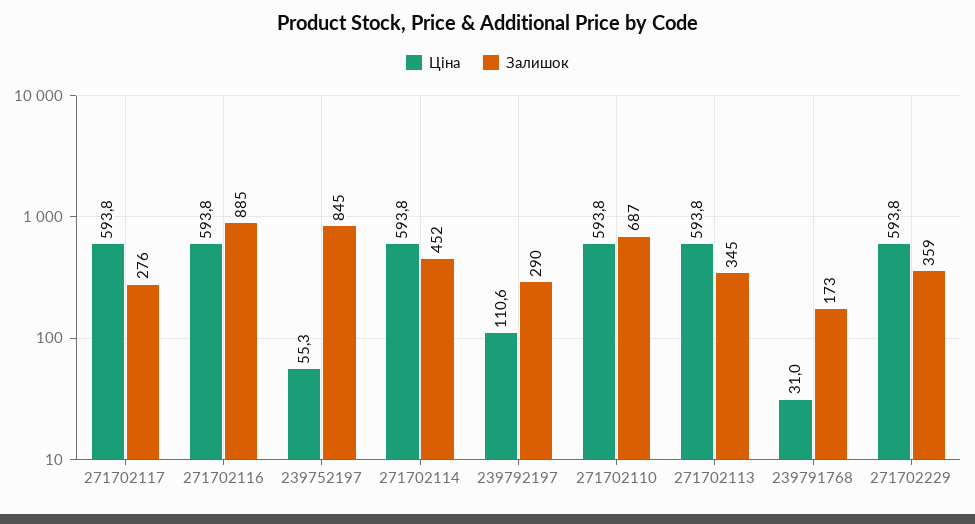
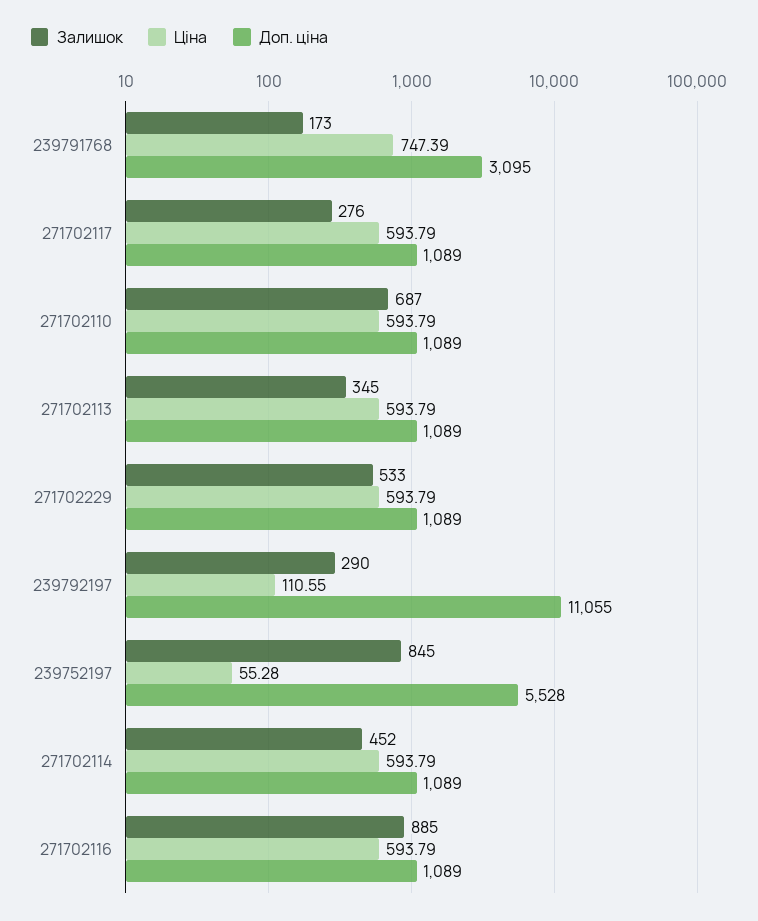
Ціна, 239791768: 31 -> 747.39
Залишок, 271702229: 359 -> 533
Доп. ціна, 239791768: none -> 3095
Доп. ціна, 271702117: none -> 1089
Доп. ціна, 271702110: none -> 1089
Доп. ціна, 271702113: none -> 1089
Доп. ціна, 271702229: none -> 1089
Доп. ціна, 239792197: none -> 11055
Доп. ціна, 239752197: none -> 5528
Доп. ціна, 271702114: none -> 1089
Доп. ціна, 271702116: none -> 1089

